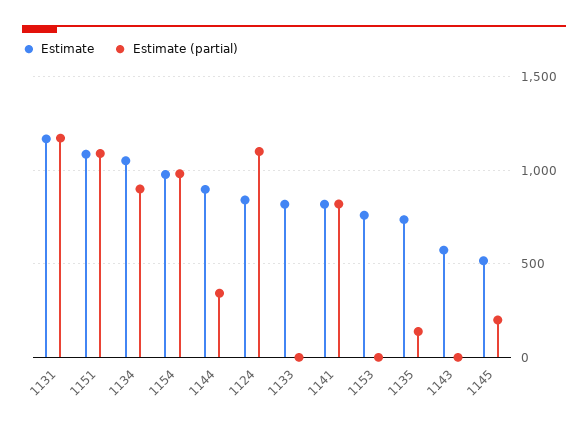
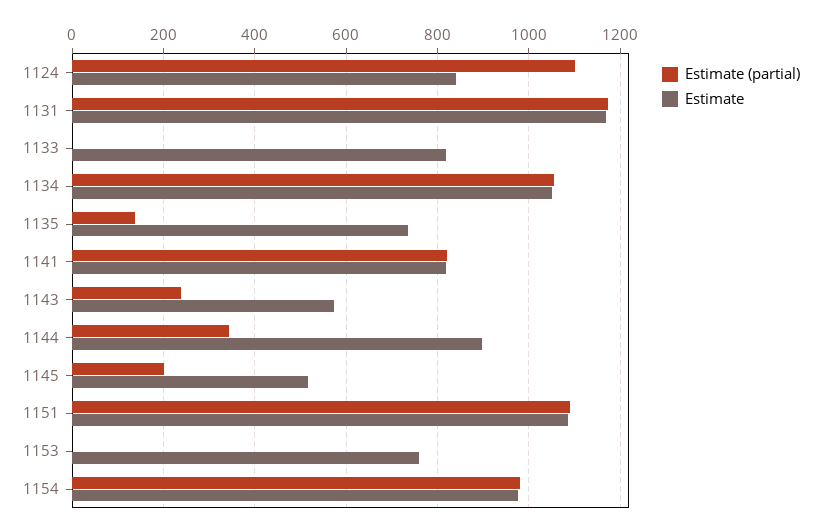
Estimate (partial), 1134: 900 -> 1060
Estimate (partial), 1143: 0 -> 240

